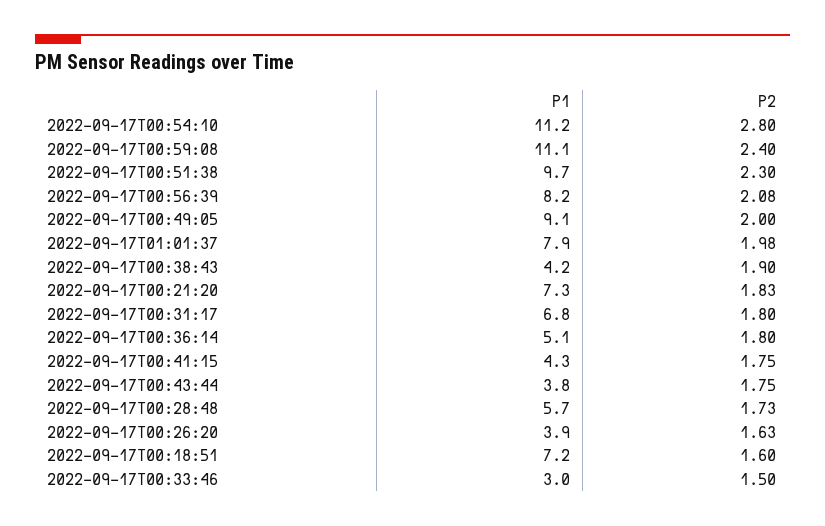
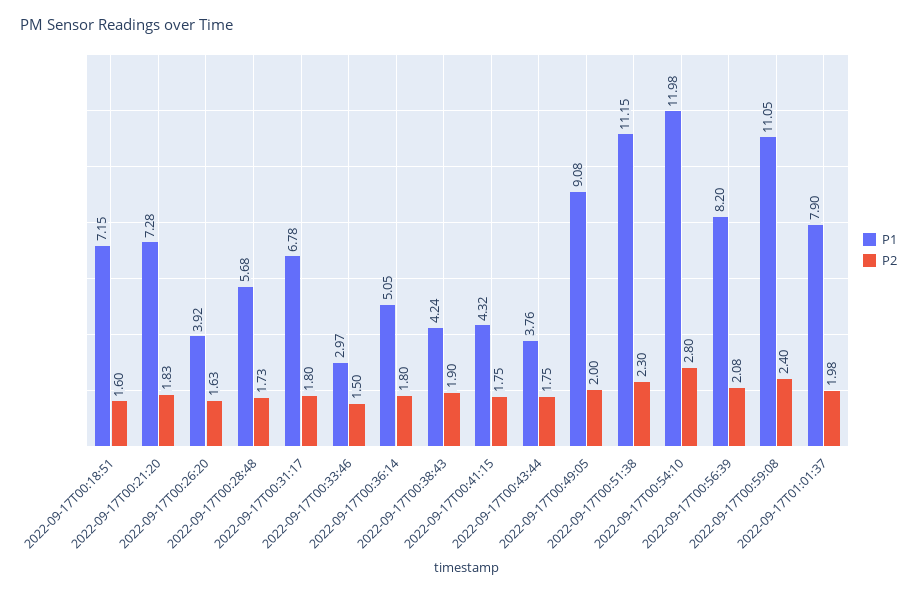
P1, 2022-09-17T00:54:10: 11.2 -> 11.98
P1, 2022-09-17T00:51:38: 9.7 -> 11.15

